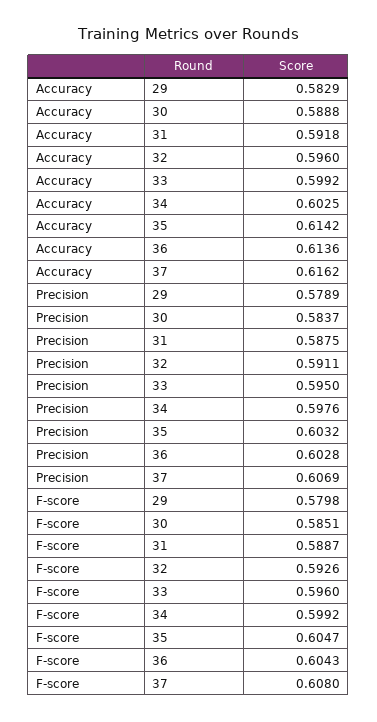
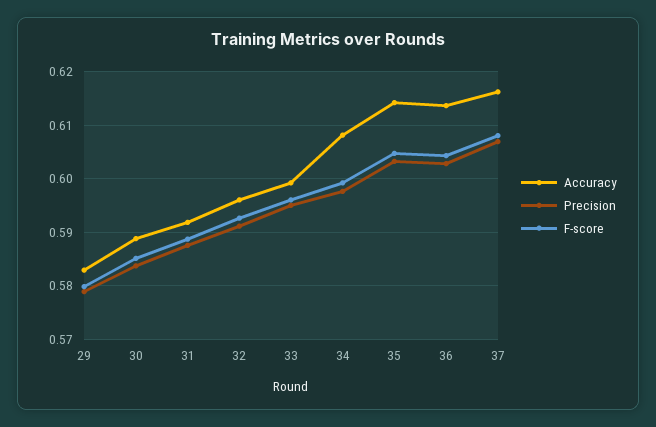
Accuracy, 34: 0.6025 -> 0.608

